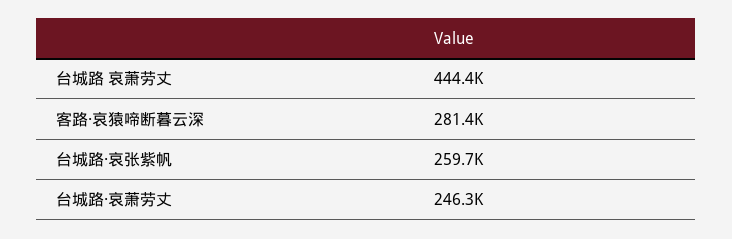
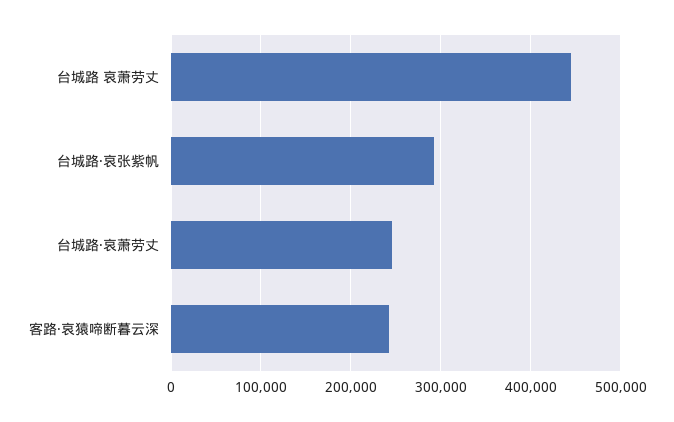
客路·哀猿啼断暮云深: 281400 -> 240000
台城路·哀张紫帆: 259700 -> 290000

